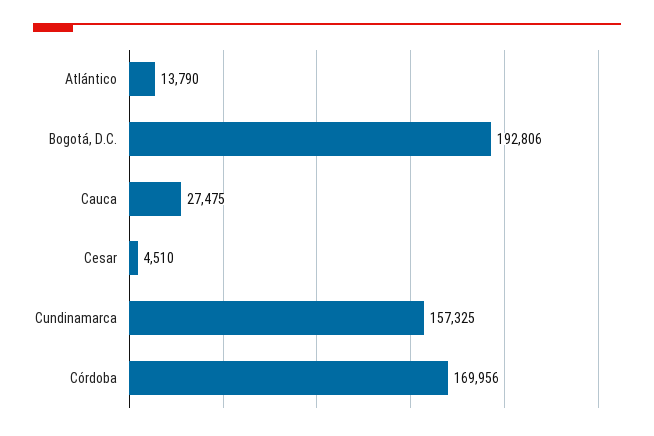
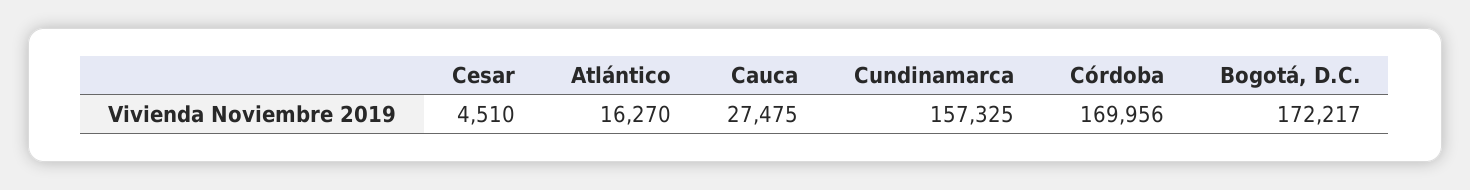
Atlántico: 13790 -> 16270
Bogotá, D.C.: 192806 -> 172217

